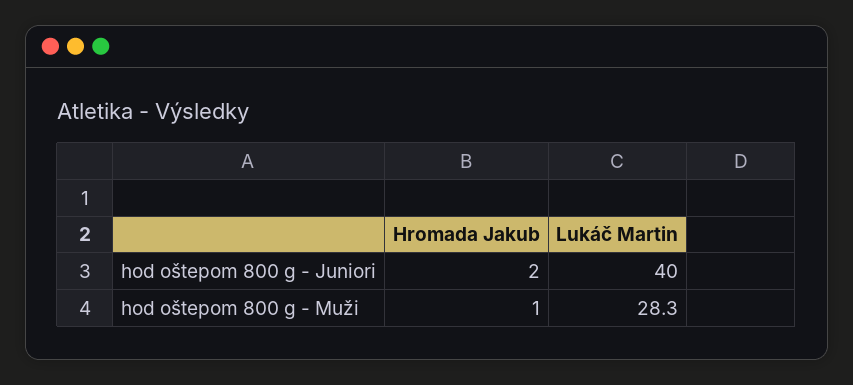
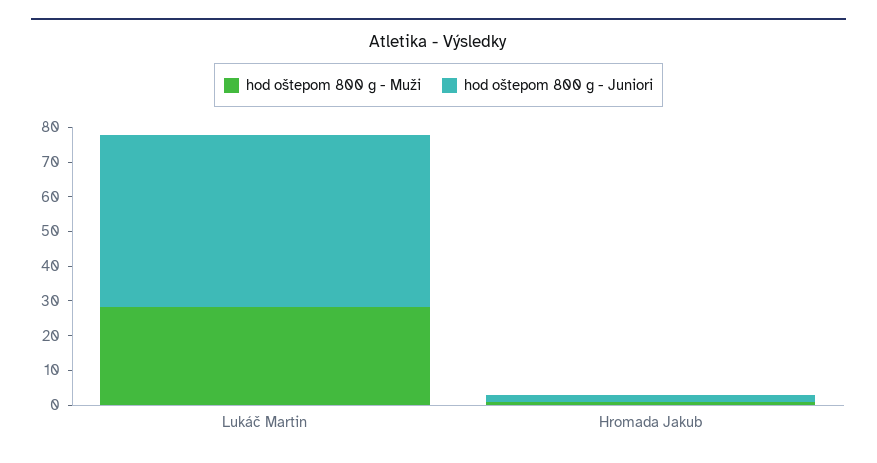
hod oštepom 800 g - Juniori, Lukáč Martin: 40 -> 50

